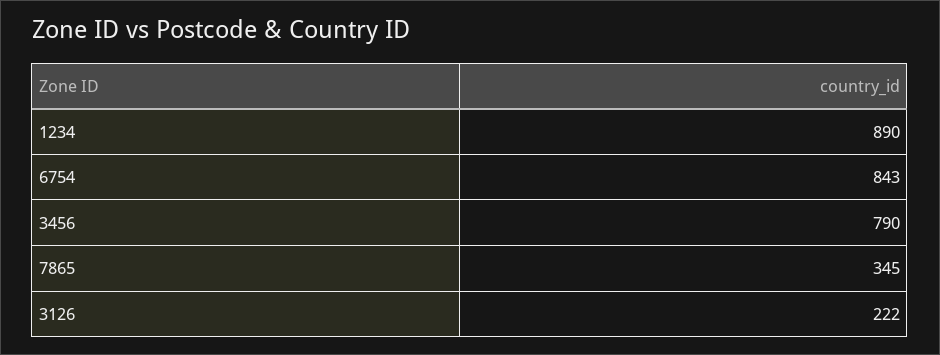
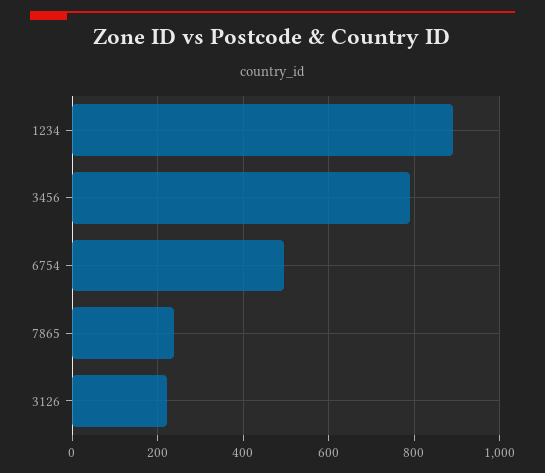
6754: 843 -> 500
7865: 345 -> 240

